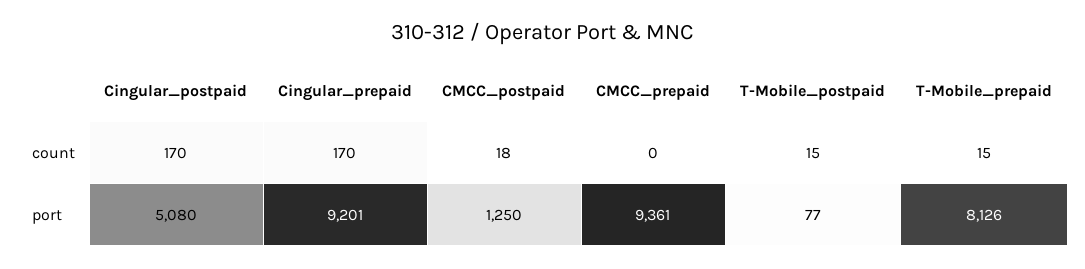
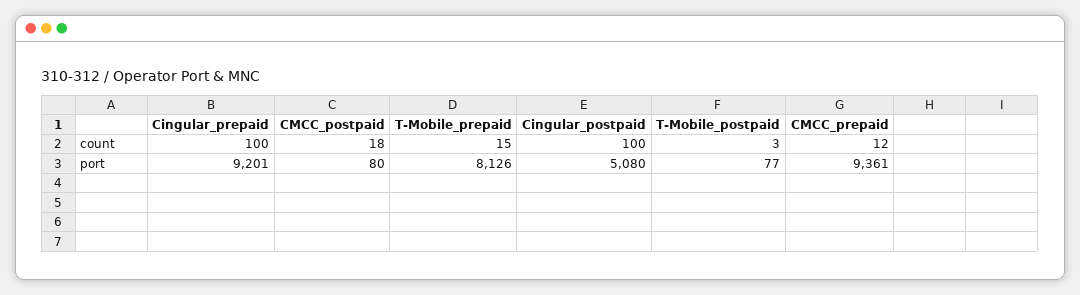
Cingular_postpaid, count: 170 -> 100
Cingular_prepaid, count: 170 -> 100
CMCC_prepaid, count: 0 -> 12
T-Mobile_postpaid, count: 15 -> 3
CMCC_postpaid, port: 1250 -> 80

